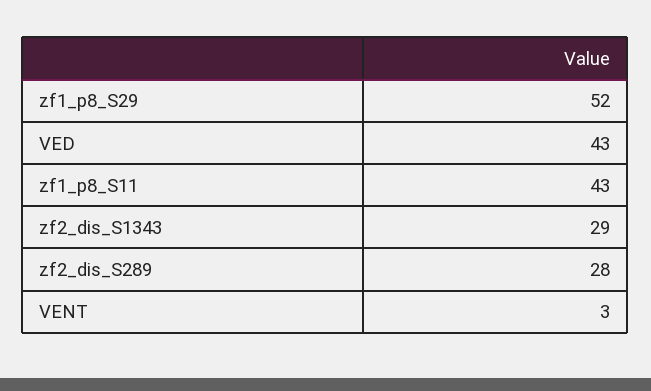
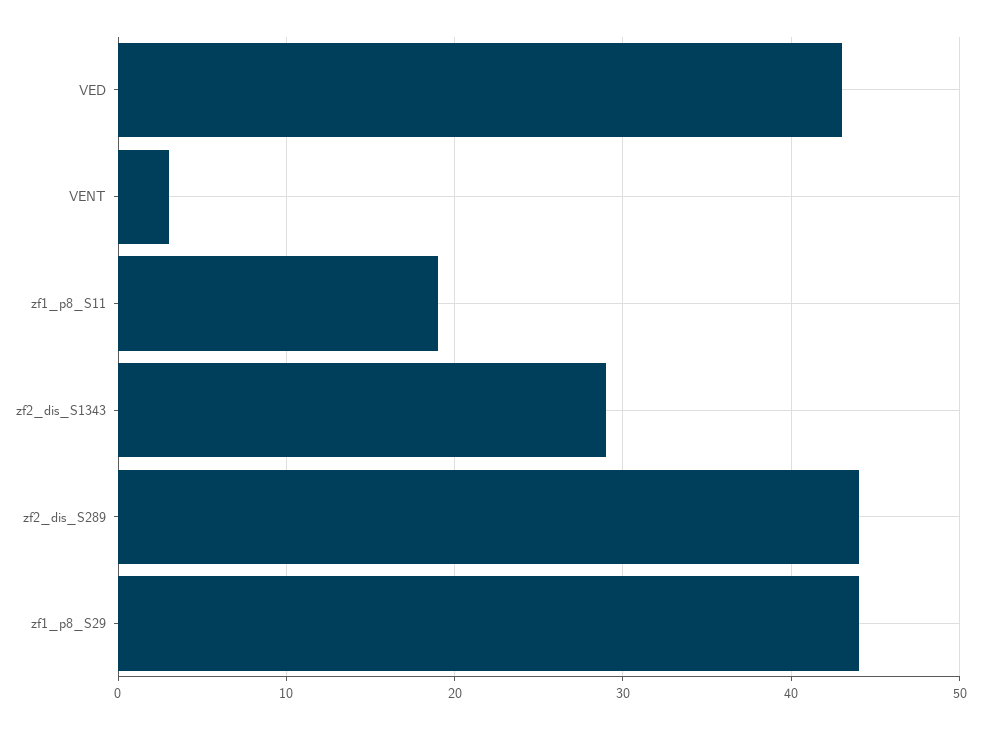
zf1_p8_S29: 52 -> 44
zf1_p8_S11: 43 -> 19
zf2_dis_S289: 28 -> 44

